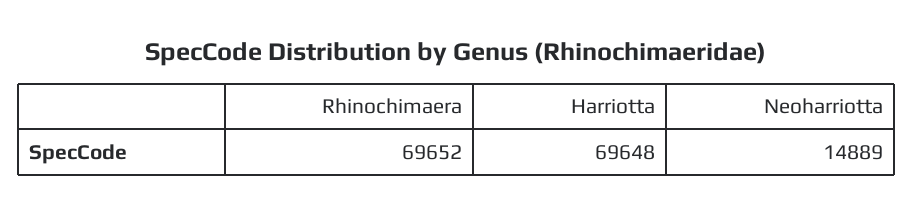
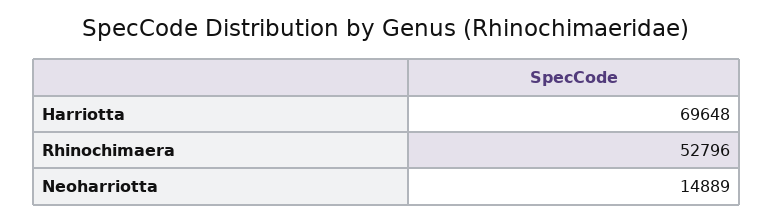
Rhinochimaera: 69652 -> 52796

